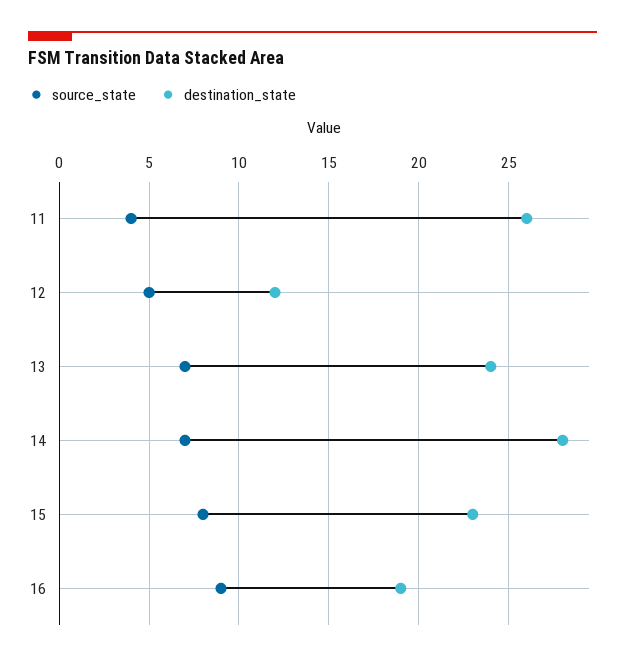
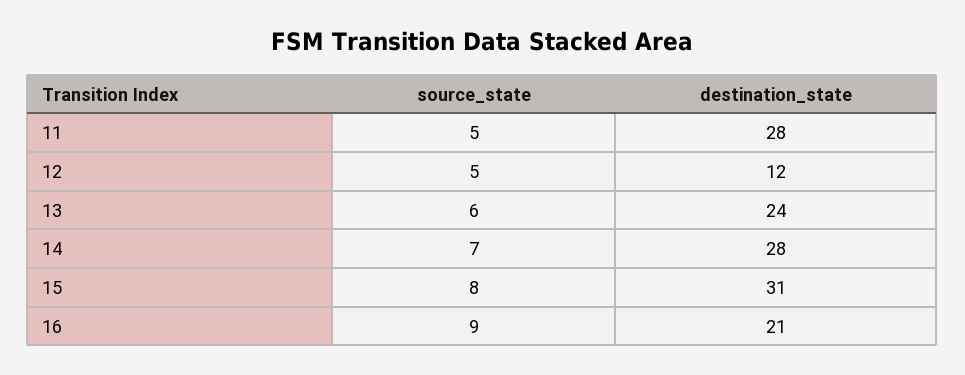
source_state, 11: 4 -> 5
destination_state, 11: 26 -> 28
source_state, 13: 7 -> 6
destination_state, 15: 23 -> 31
destination_state, 16: 19 -> 21

